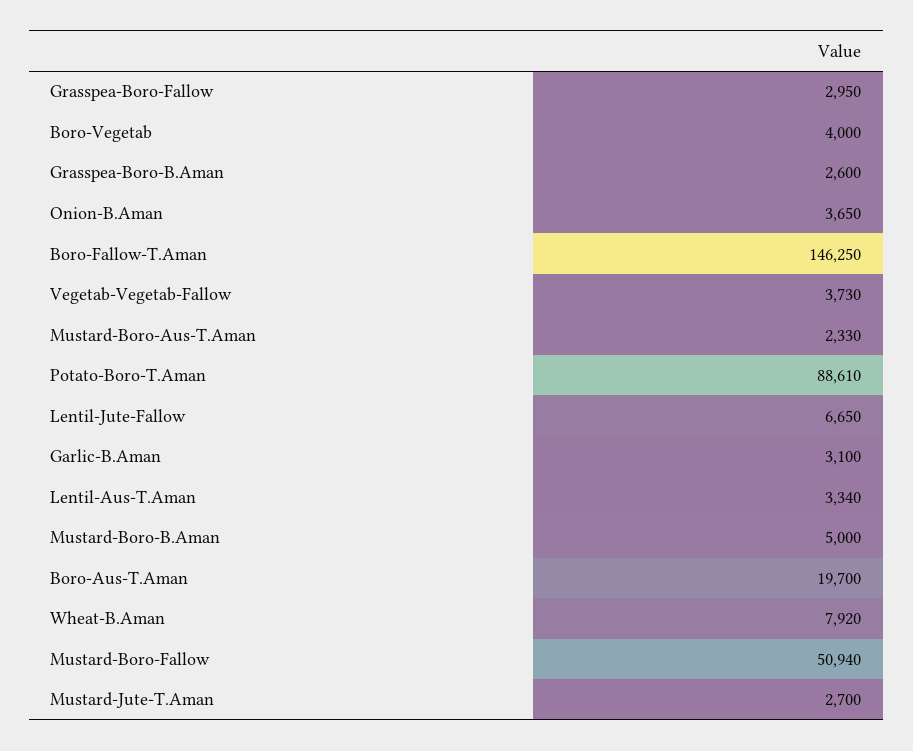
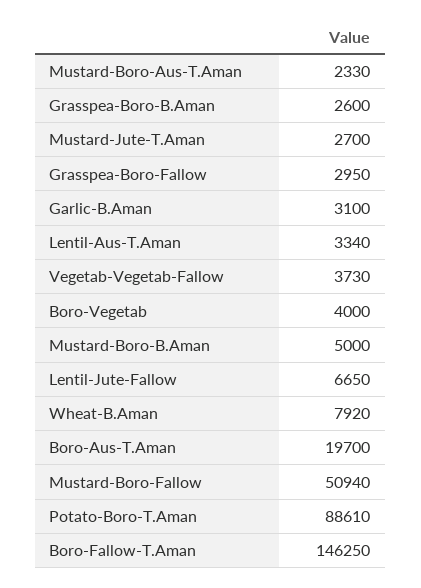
Onion-B.Aman: 3650 -> none

